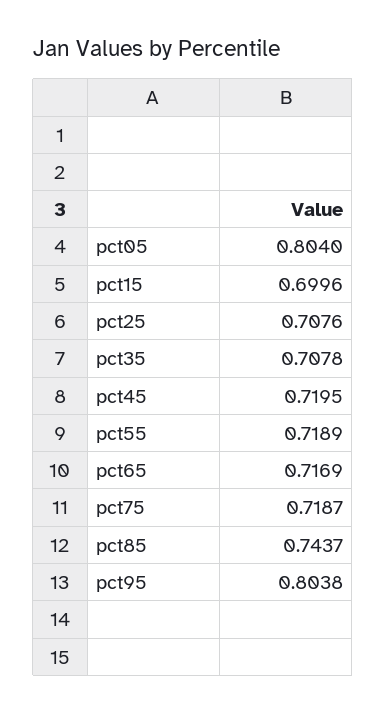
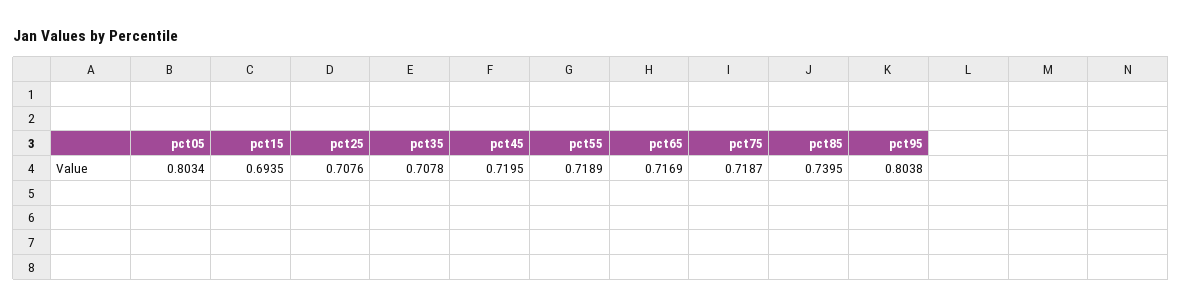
pct05: 0.804 -> 0.8034
pct15: 0.6996 -> 0.6935
pct85: 0.7437 -> 0.7395

